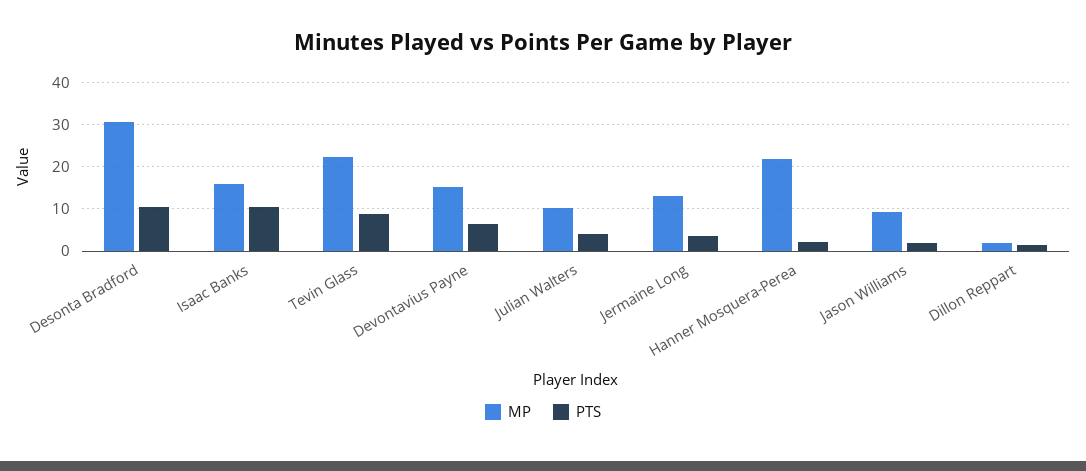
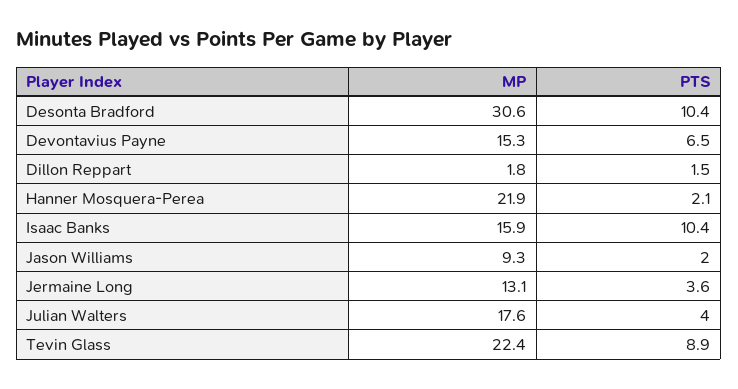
MP, Julian Walters: 10 -> 17.6

